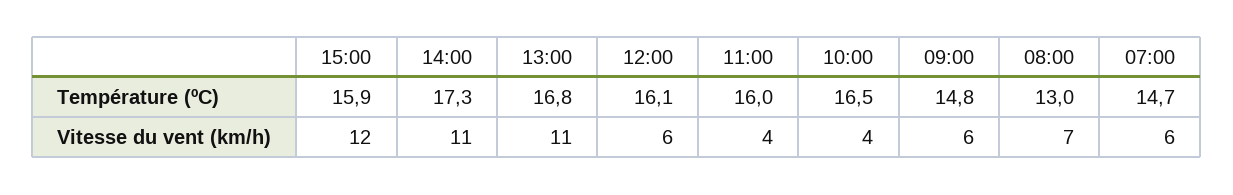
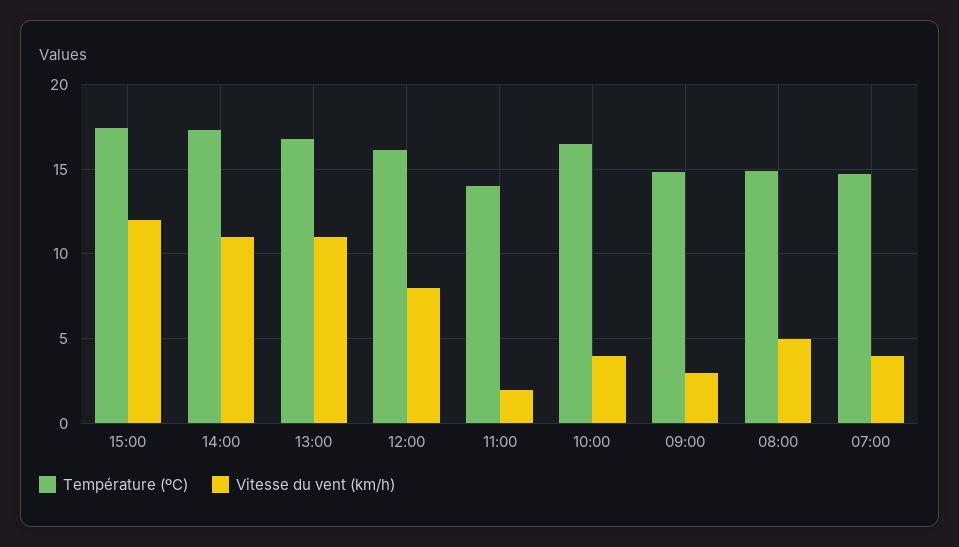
Température (ºC), 15:00: 15.9 -> 17.5
Température (ºC), 11:00: 16 -> 14
Température (ºC), 08:00: 13 -> 15
Vitesse du vent (km/h), 12:00: 6 -> 8
Vitesse du vent (km/h), 11:00: 4 -> 2
Vitesse du vent (km/h), 09:00: 6 -> 3
Vitesse du vent (km/h), 08:00: 7 -> 5
Vitesse du vent (km/h), 07:00: 6 -> 4

